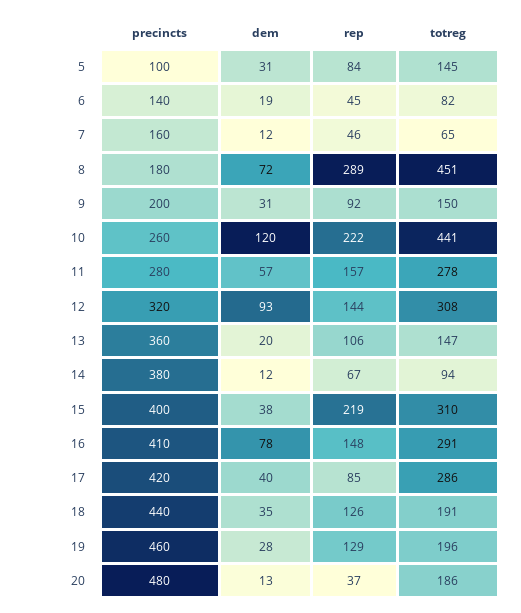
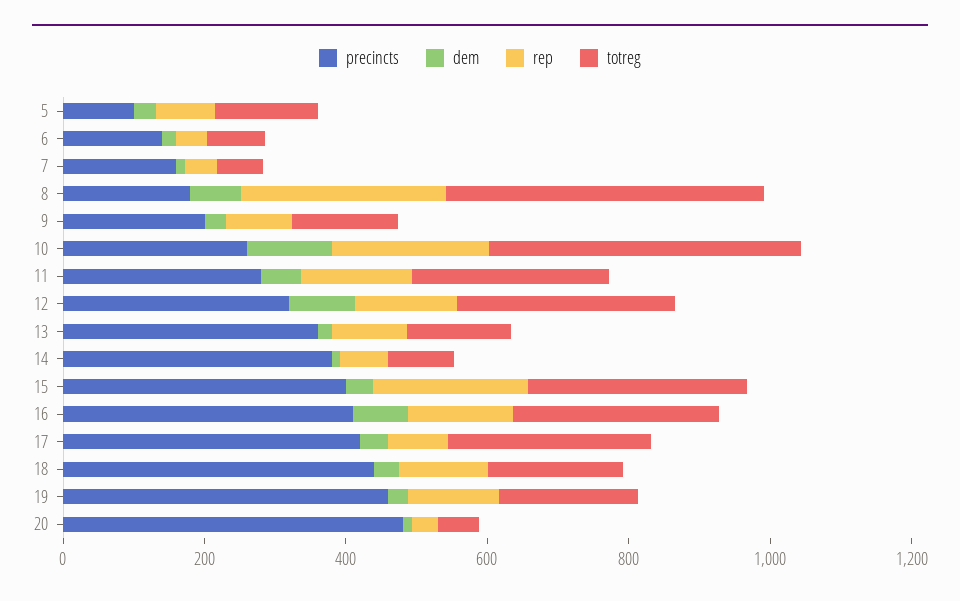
totreg, 20: 186 -> 50

